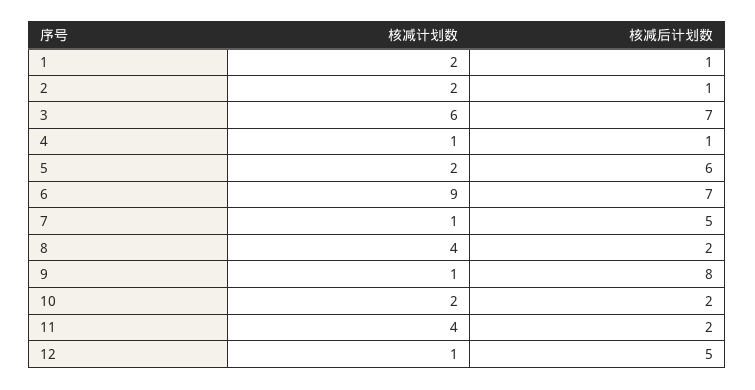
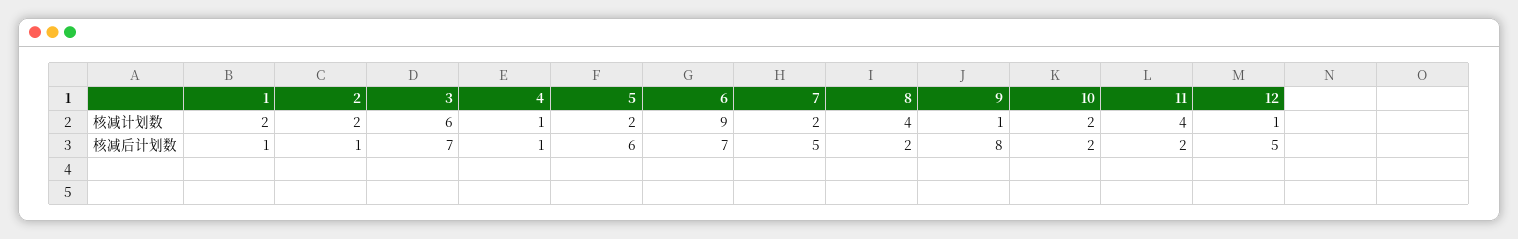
核减计划数, 7: 1 -> 2

